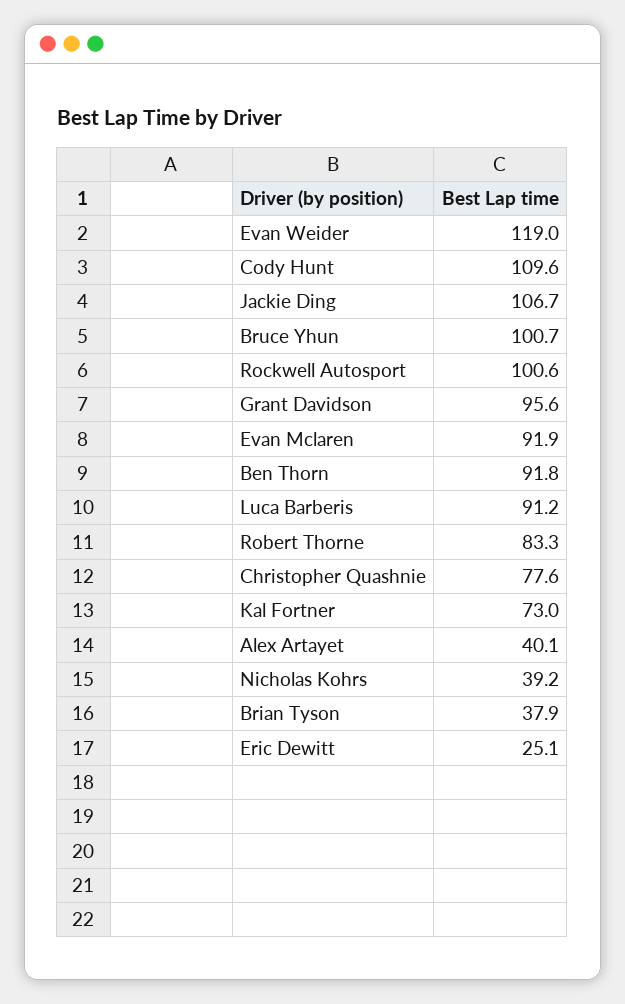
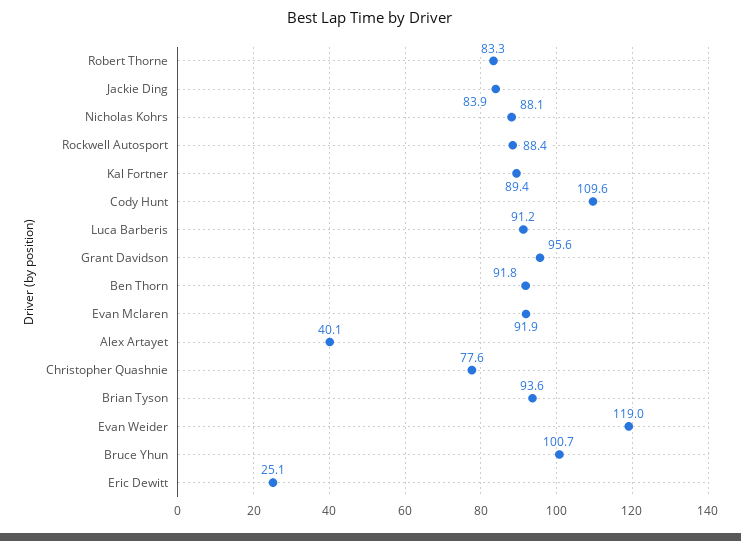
Jackie Ding: 106.7 -> 83.9
Rockwell Autosport: 100.6 -> 88.4
Kal Fortner: 73 -> 89.4
Nicholas Kohrs: 39.2 -> 88.1
Brian Tyson: 37.9 -> 93.6

